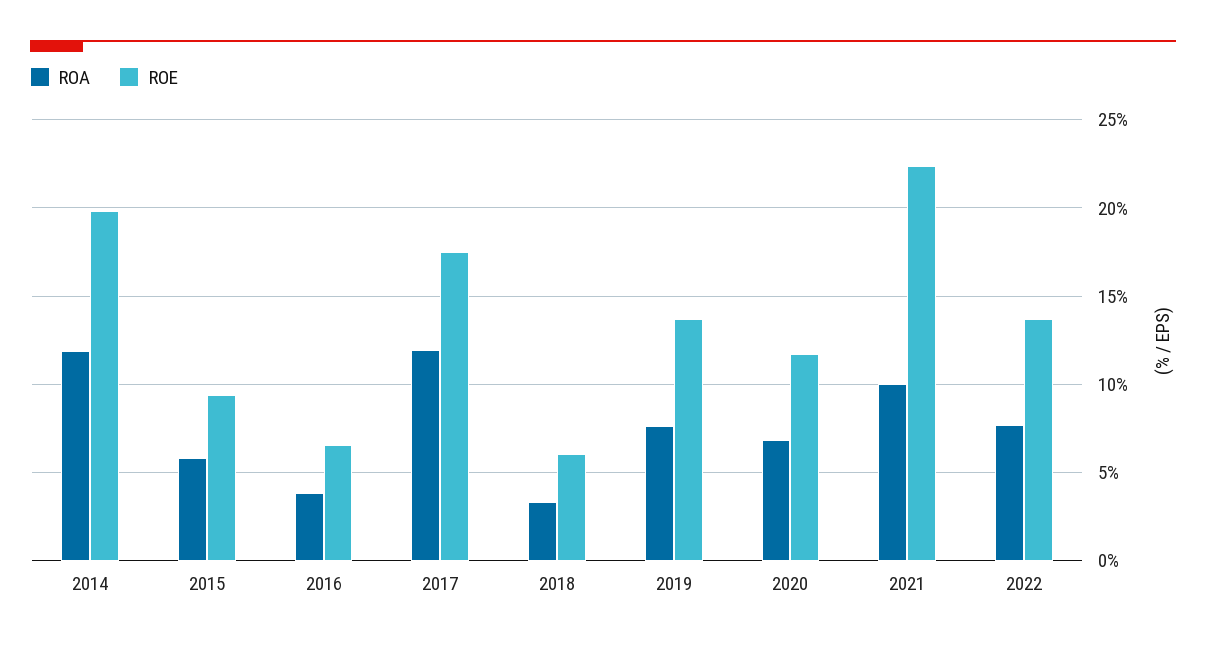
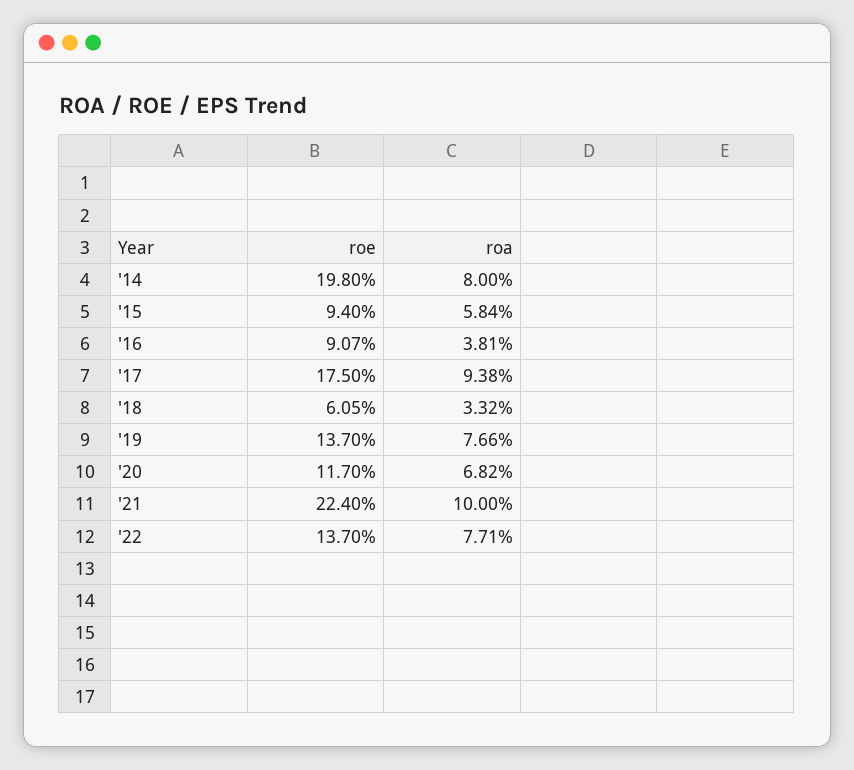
ROA, 2014: 12 -> 8
ROE, 2016: 6.5 -> 9.07
ROA, 2017: 12 -> 9.38

